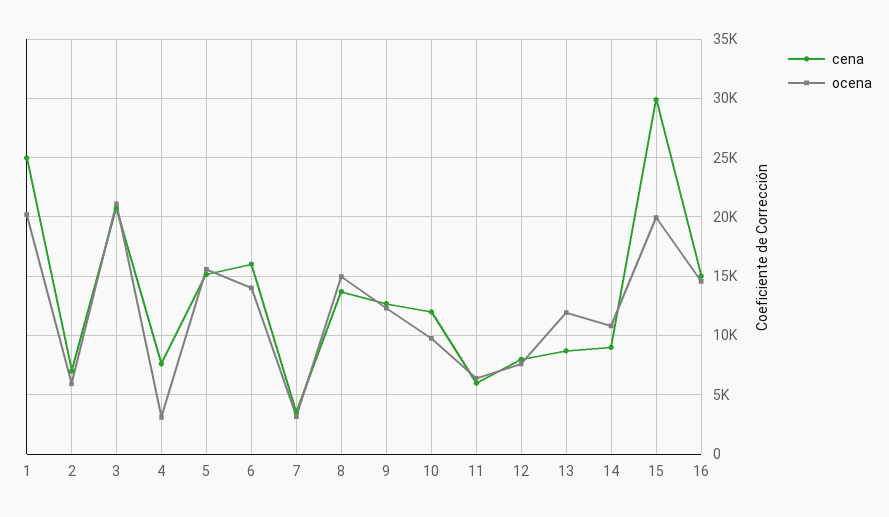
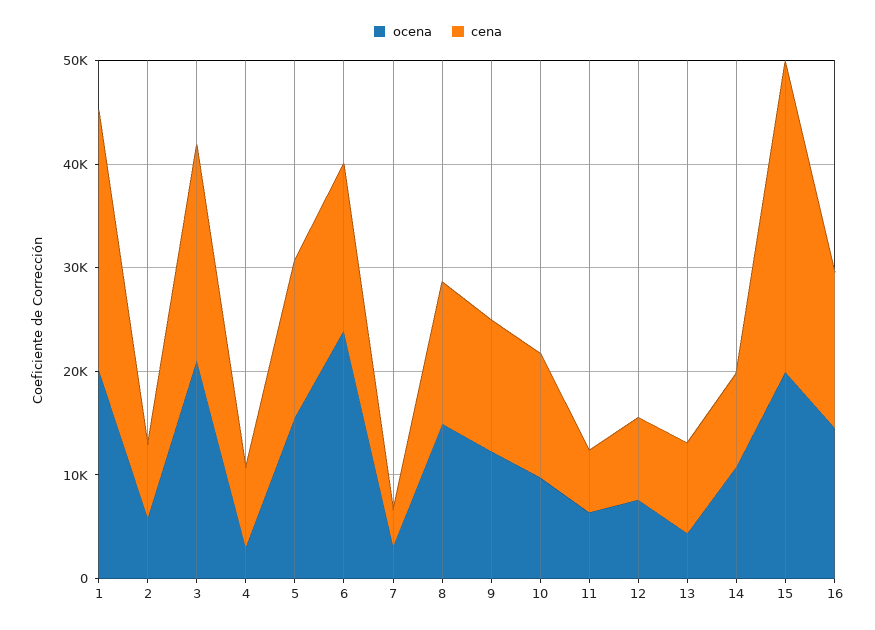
ocena, 6: 14000 -> 24000
ocena, 13: 12000 -> 4000

